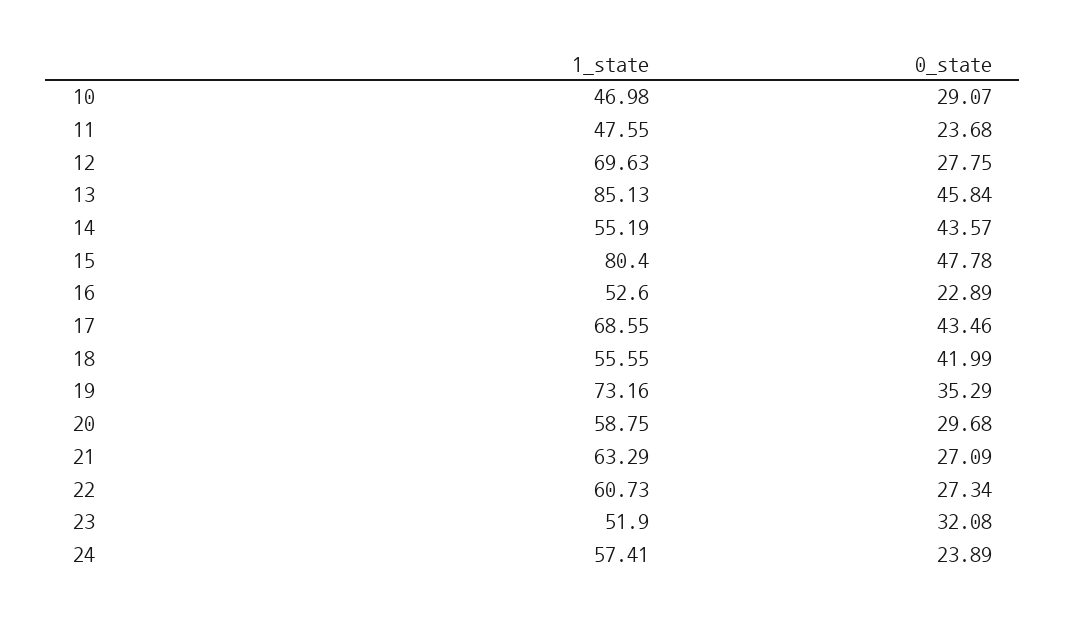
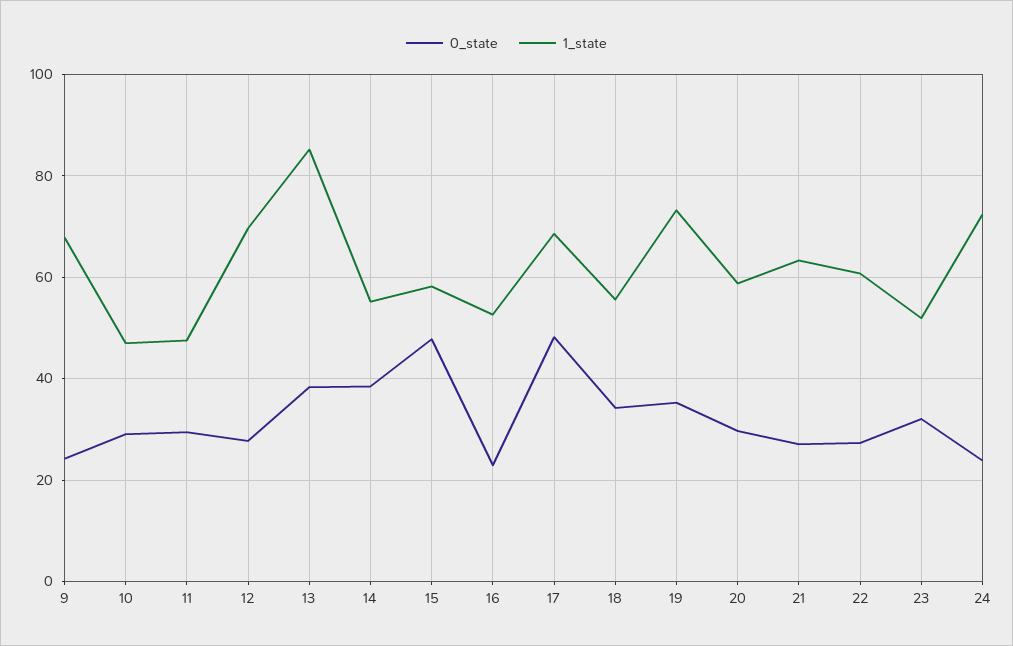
0_state, 11: 23.68 -> 30
0_state, 13: 45.84 -> 38
0_state, 14: 43.57 -> 38
1_state, 15: 80.4 -> 58
0_state, 17: 43.46 -> 48
0_state, 18: 41.99 -> 34
1_state, 24: 57.41 -> 72
0_state, 9: none -> 24
1_state, 9: none -> 68

